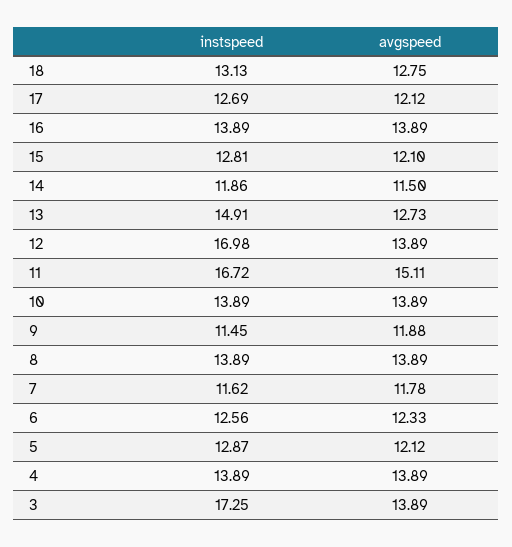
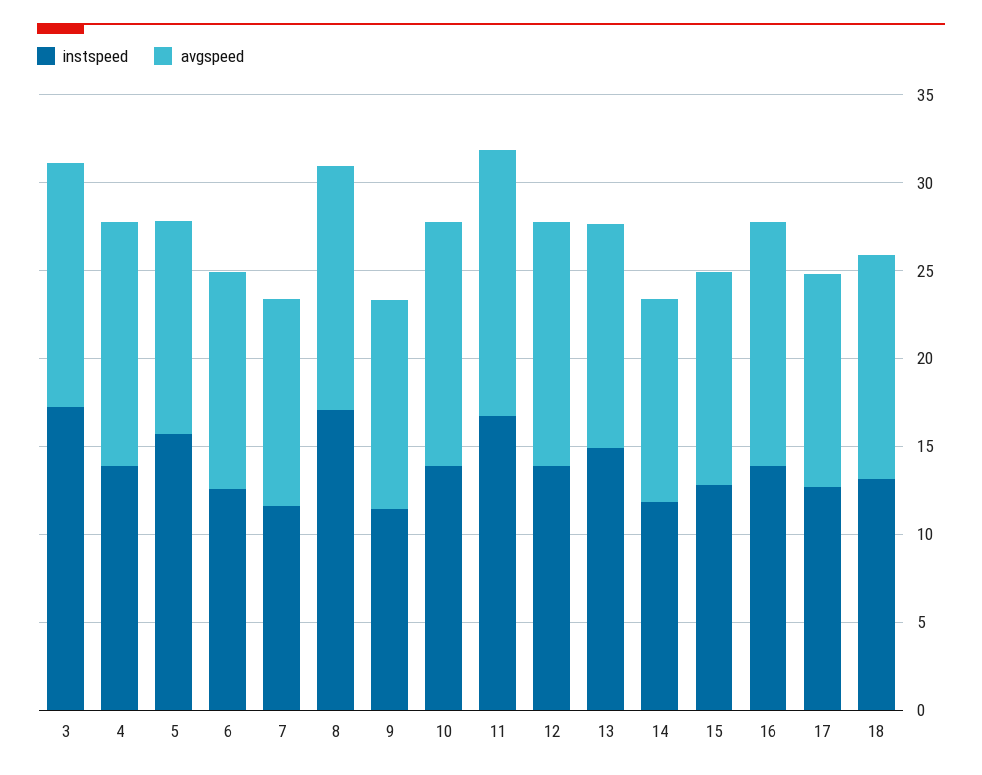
instspeed, 12: 16.98 -> 14
instspeed, 8: 13.89 -> 17
instspeed, 5: 12.87 -> 16

